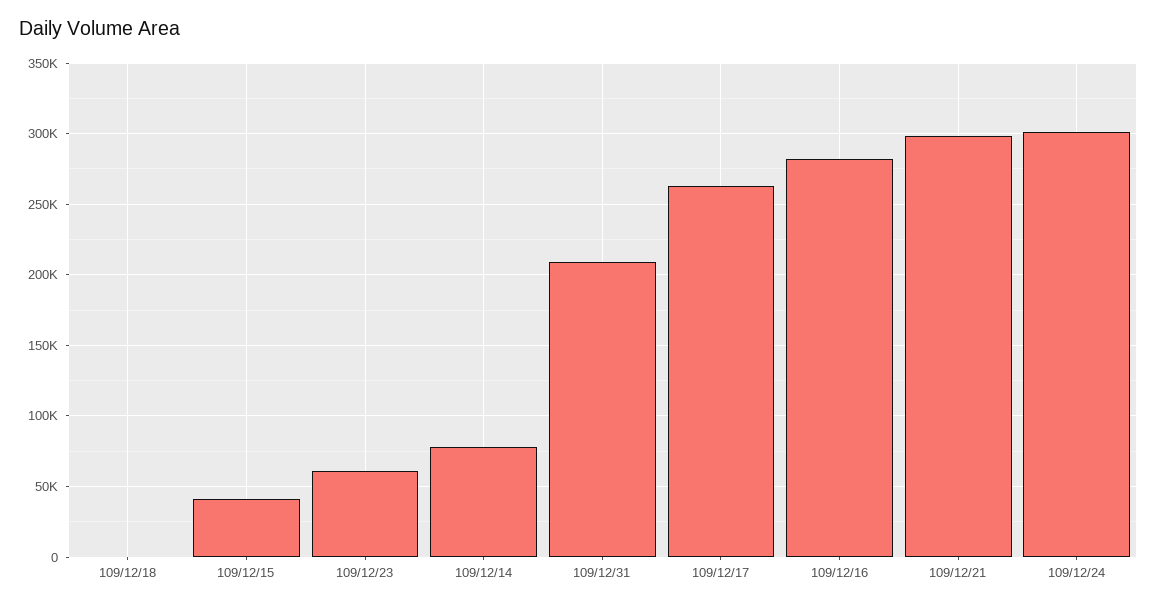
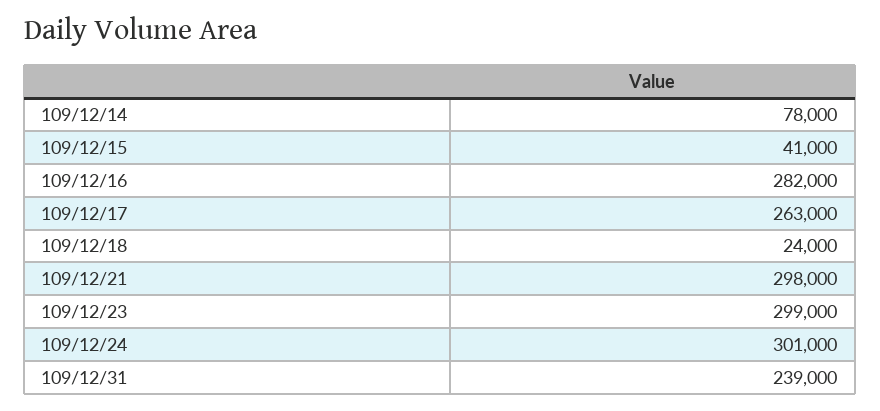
109/12/18: 0 -> 24000
109/12/23: 60000 -> 299000
109/12/31: 210000 -> 239000

